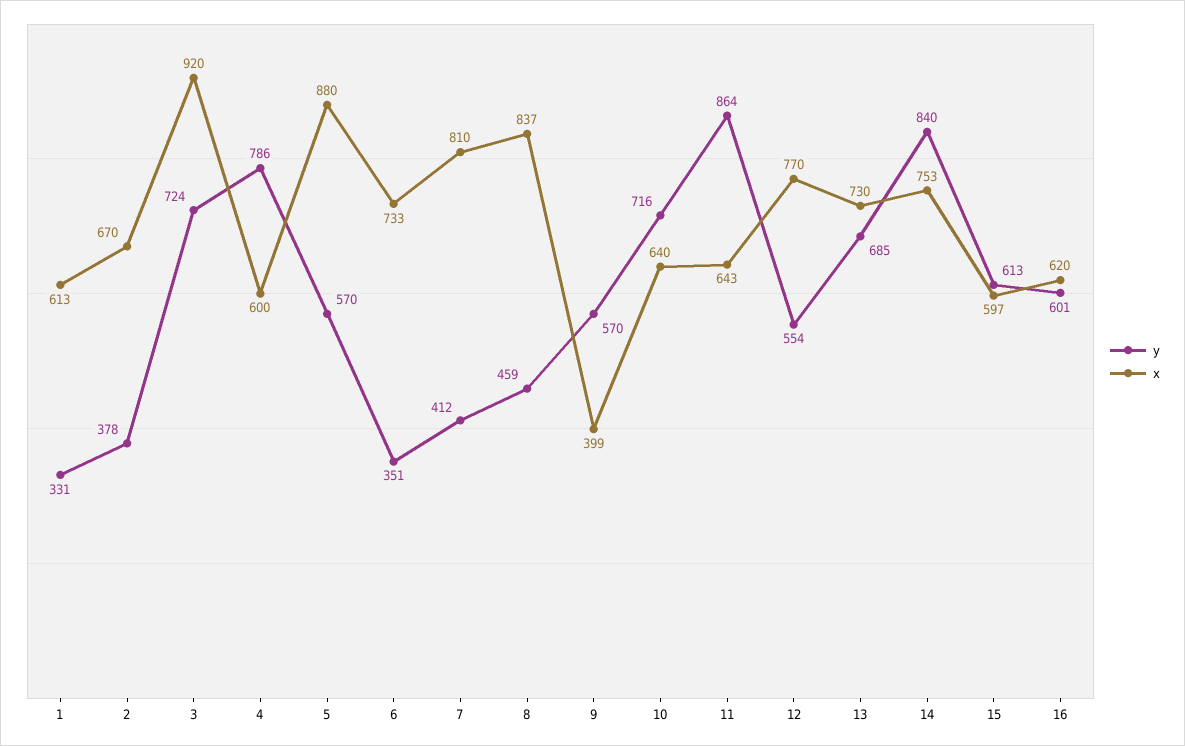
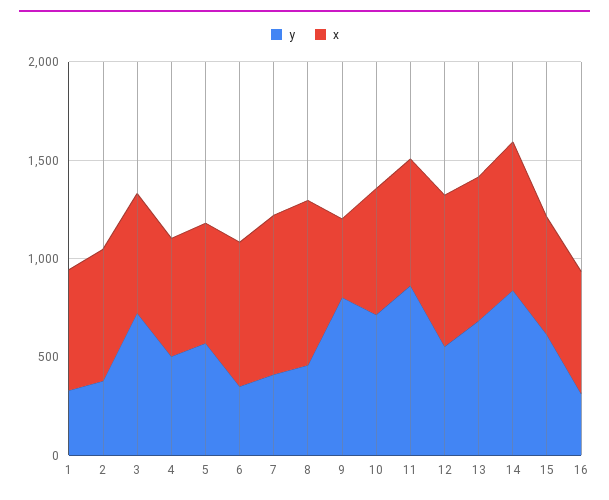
x, 3: 920 -> 600
y, 4: 786 -> 500
x, 5: 880 -> 600
y, 9: 570 -> 800
y, 16: 601 -> 300

